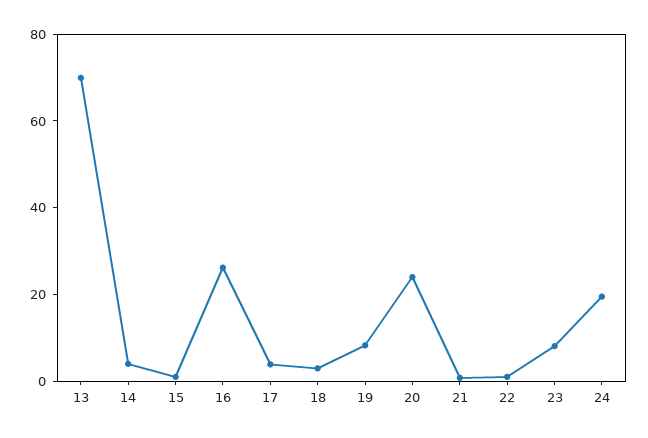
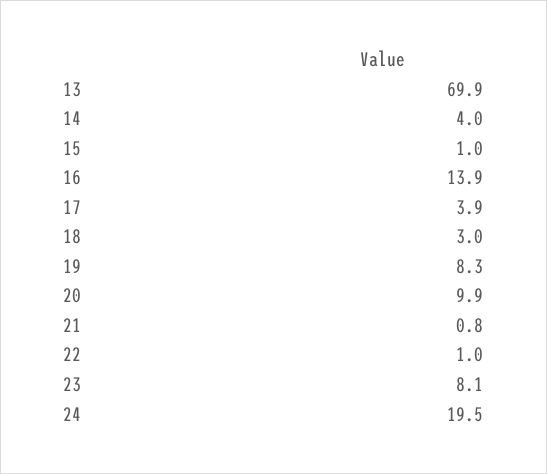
16: 25 -> 13.9
20: 25 -> 9.9

